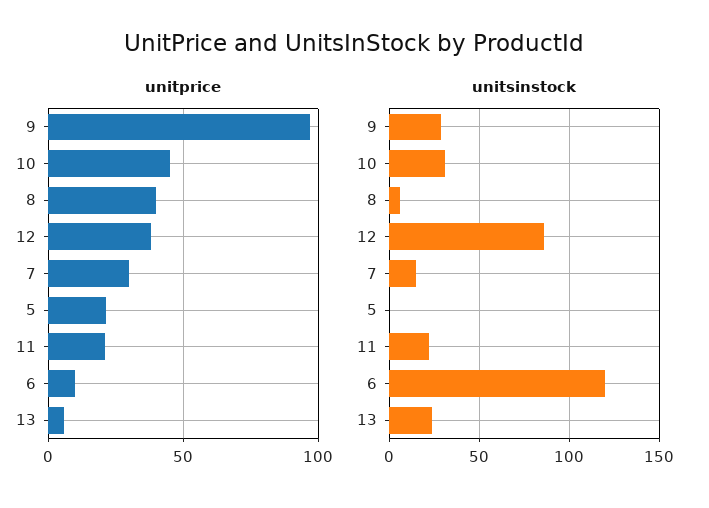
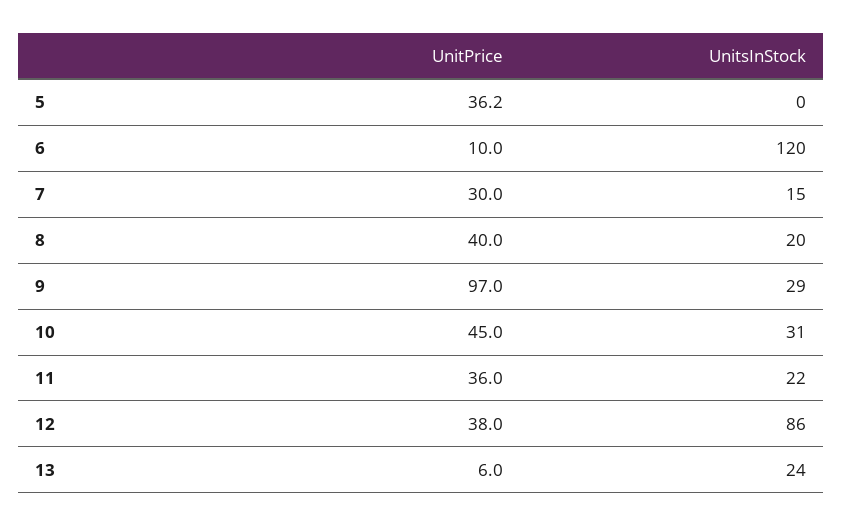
unitprice, 5: 20 -> 36.2
unitprice, 11: 20 -> 36
unitsinstock, 8: 5 -> 20

